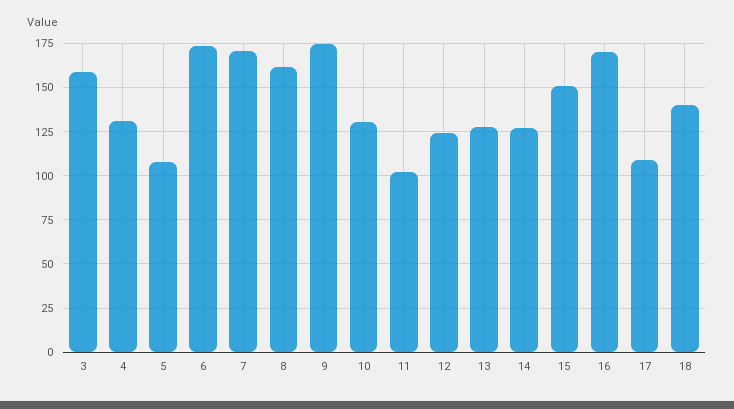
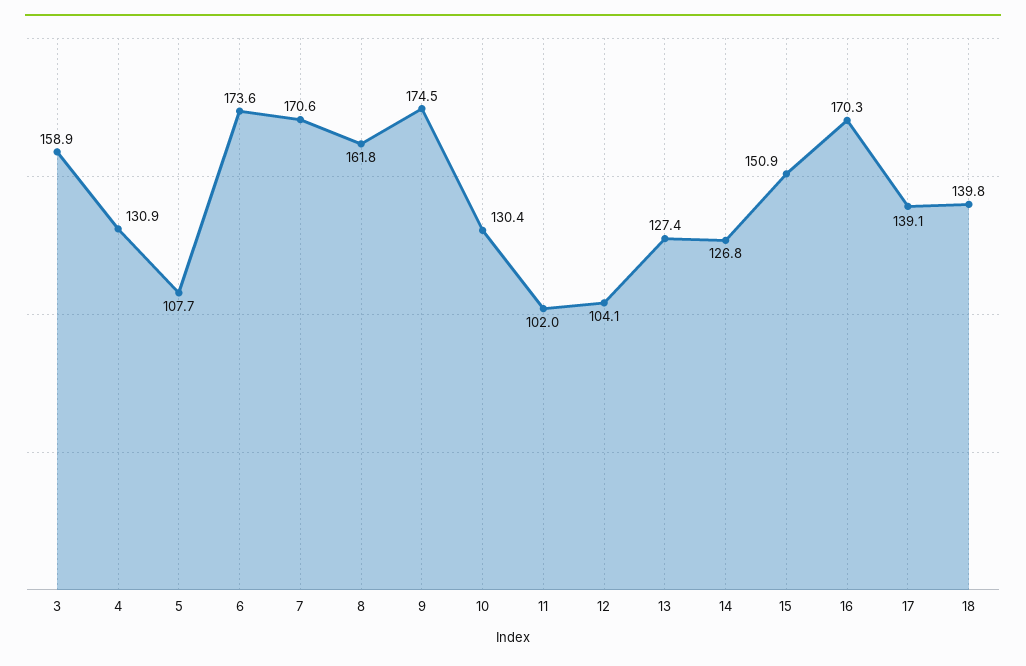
12: 125 -> 104.1
17: 110 -> 139.1

